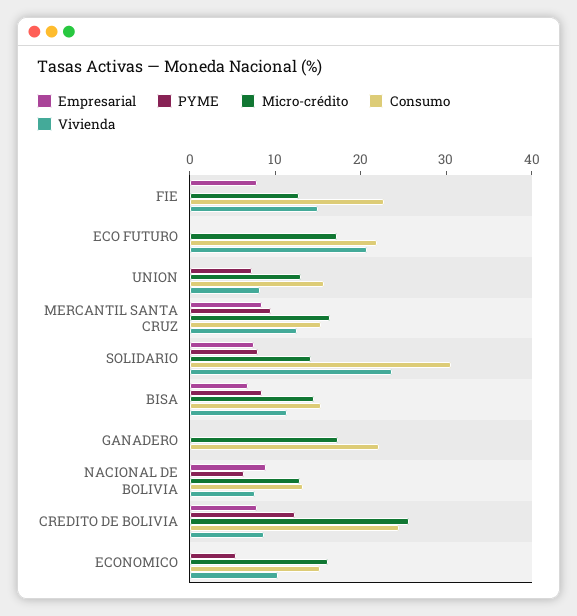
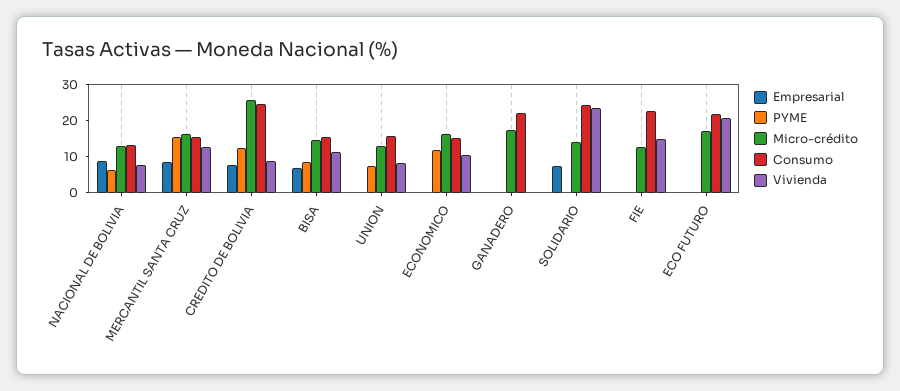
Empresarial, FIE: 8 -> 0
PYME, MERCANTIL SANTA CRUZ: 10 -> 15
PYME, SOLIDARIO: 8 -> 0
Consumo, SOLIDARIO: 30 -> 25
PYME, ECONOMICO: 6 -> 12.5

